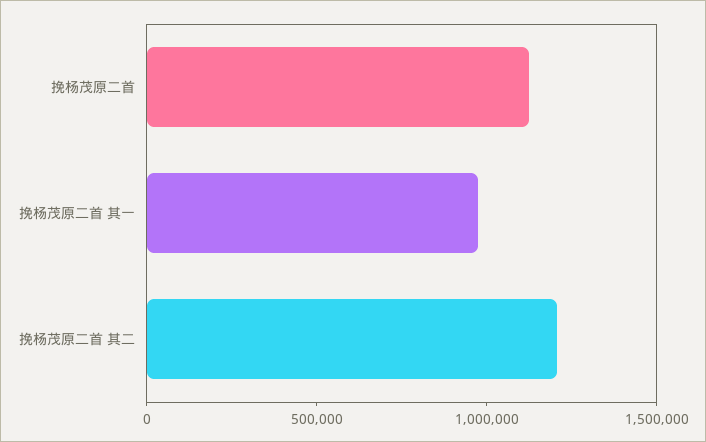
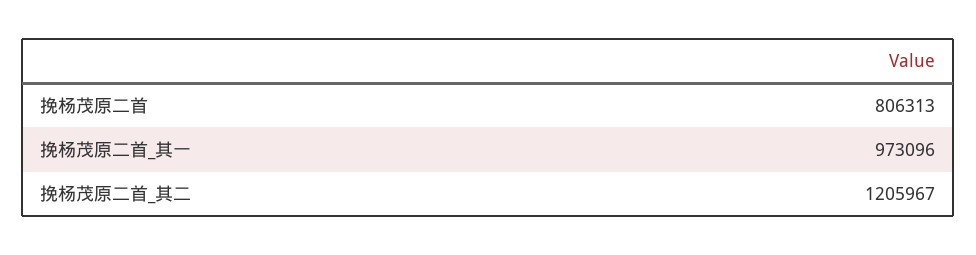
挽杨茂原二首: 1100000 -> 806313

